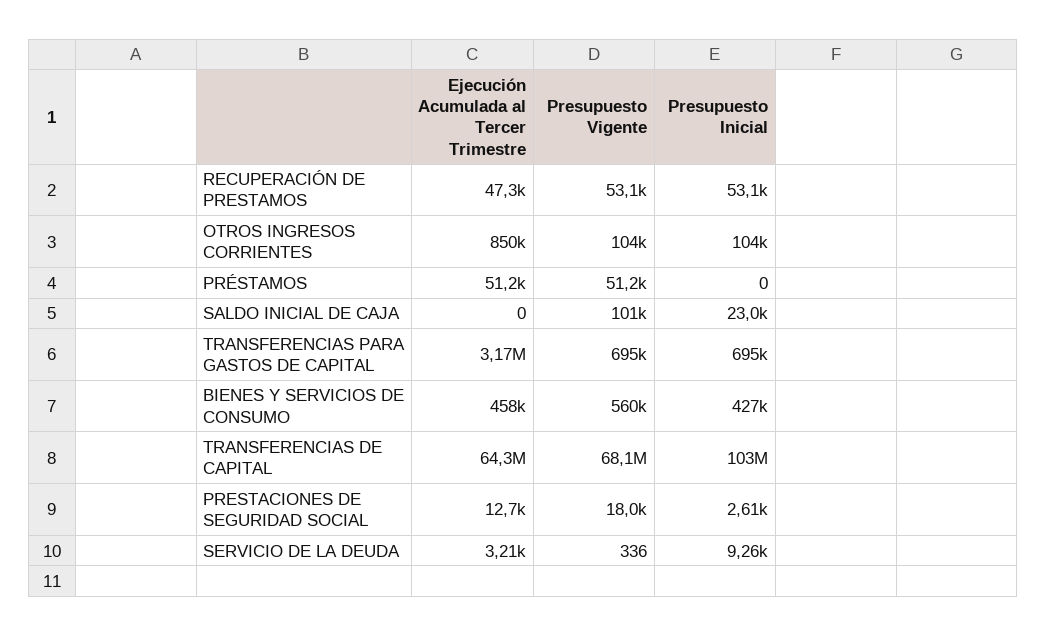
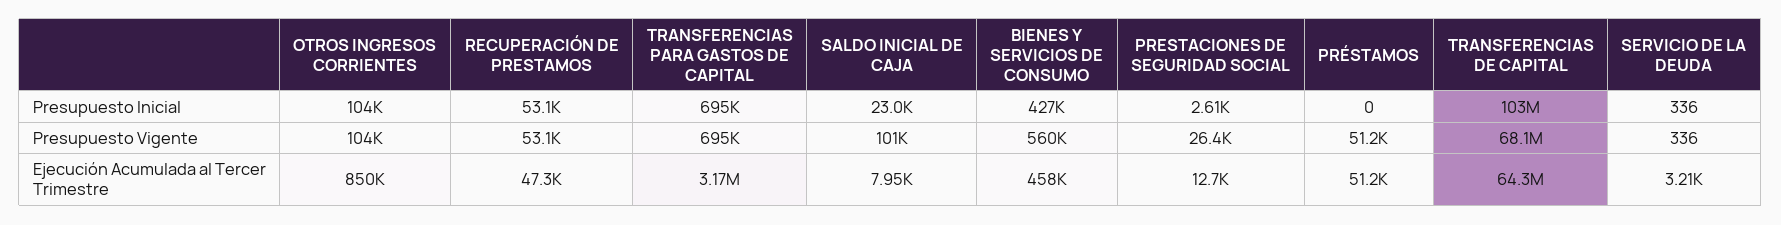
Ejecución Acumulada al Tercer Trimestre, SALDO INICIAL DE CAJA: 0 -> 7950
Presupuesto Vigente, PRESTACIONES DE SEGURIDAD SOCIAL: 18000 -> 26400
Presupuesto Inicial, SERVICIO DE LA DEUDA: 9260 -> 336

